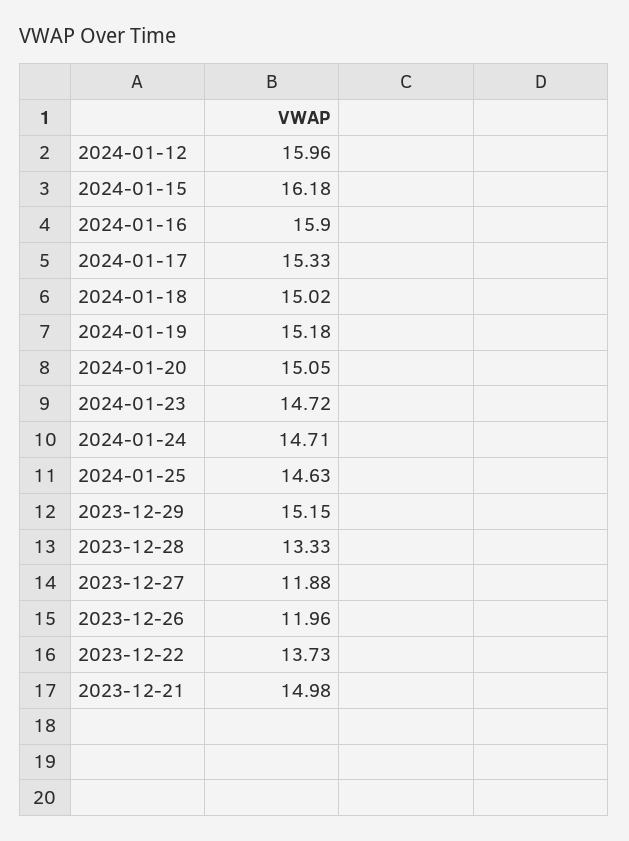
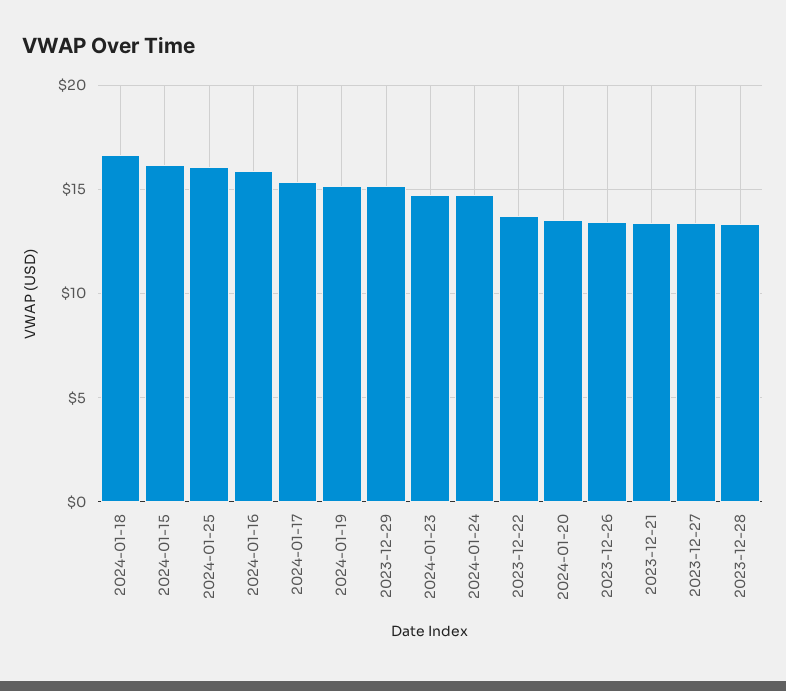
2024-01-12: 15.96 -> none
2024-01-18: 15.02 -> 16.5
2024-01-20: 15.05 -> 13.5
2024-01-25: 14.63 -> 16
2023-12-27: 11.88 -> 13.5
2023-12-26: 11.96 -> 13.5
2023-12-21: 14.98 -> 13.5

